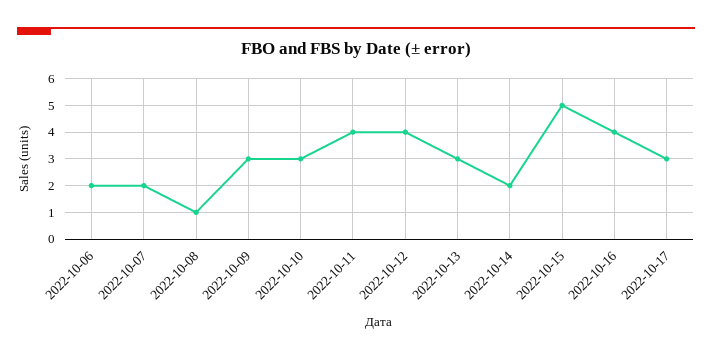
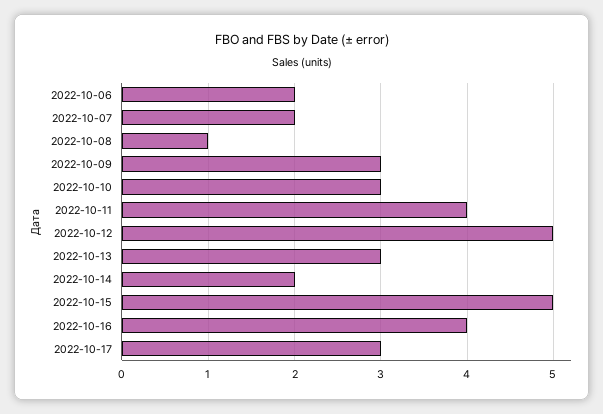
2022-10-12: 4 -> 5

